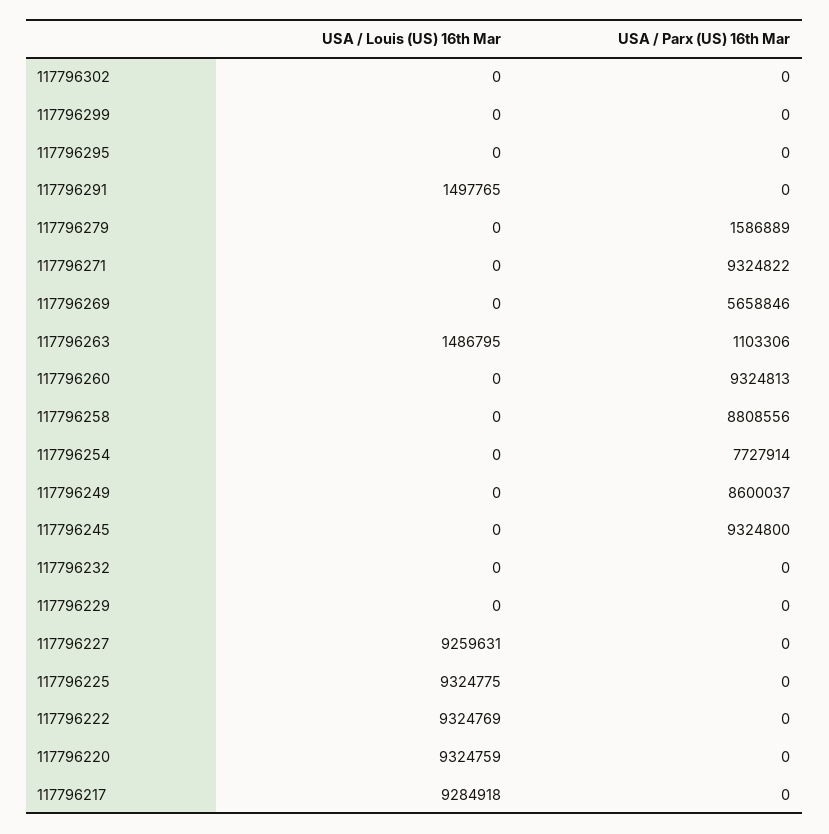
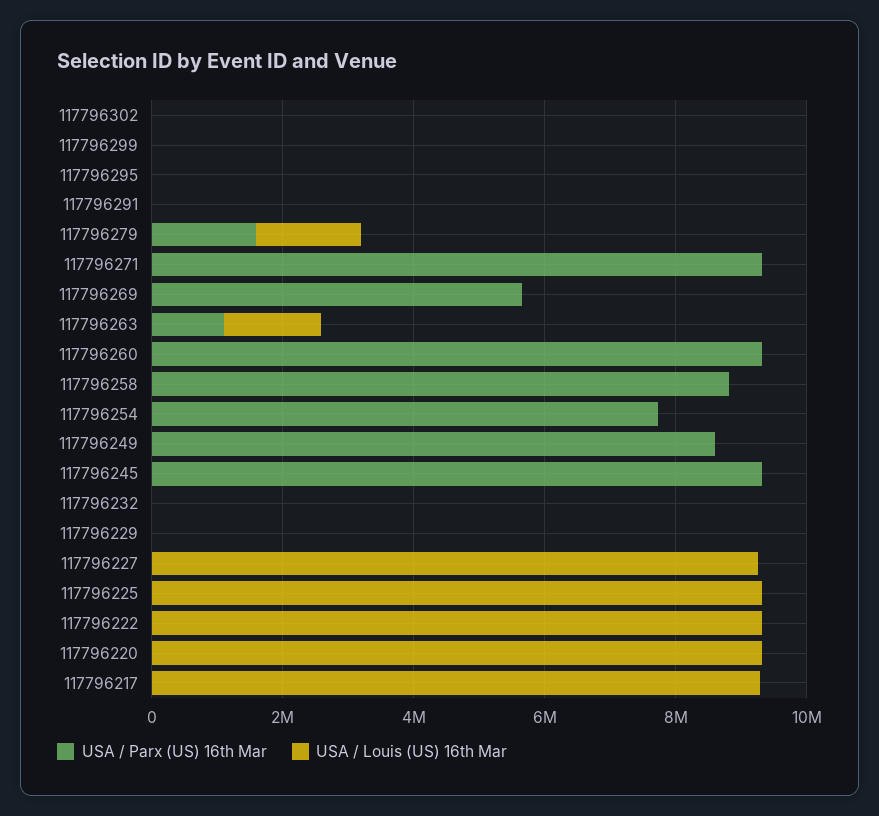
USA / Louis (US) 16th Mar, 117796291: 1497765 -> 0
USA / Louis (US) 16th Mar, 117796279: 0 -> 1500000

